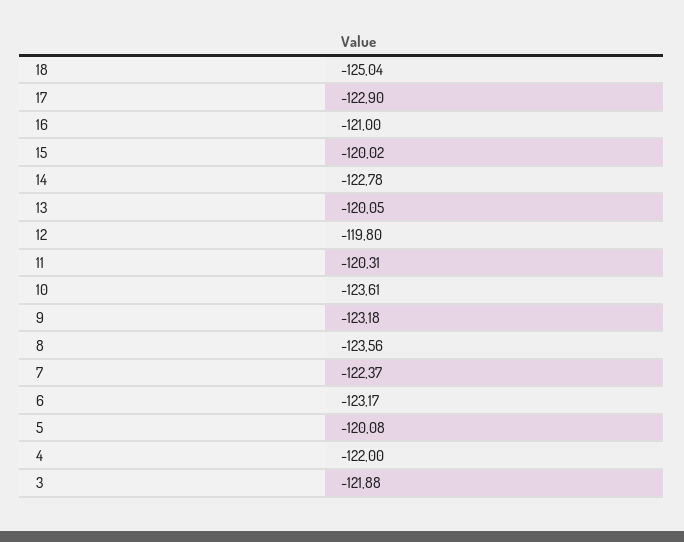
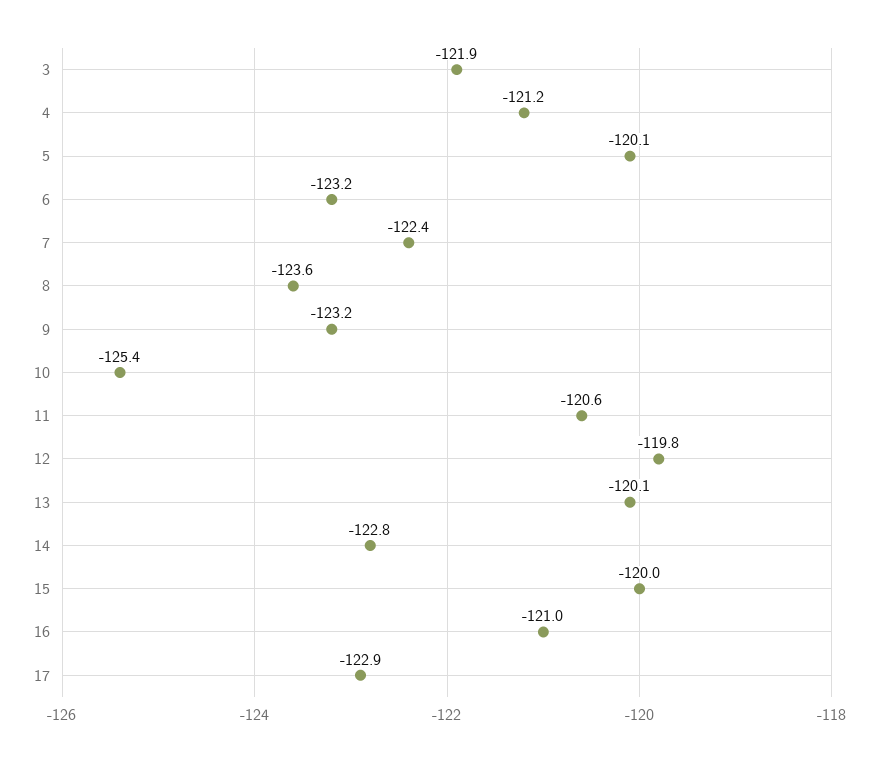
18: -125.04 -> none
11: -120.31 -> -120.6
10: -123.61 -> -125.4
4: -122 -> -121.2

